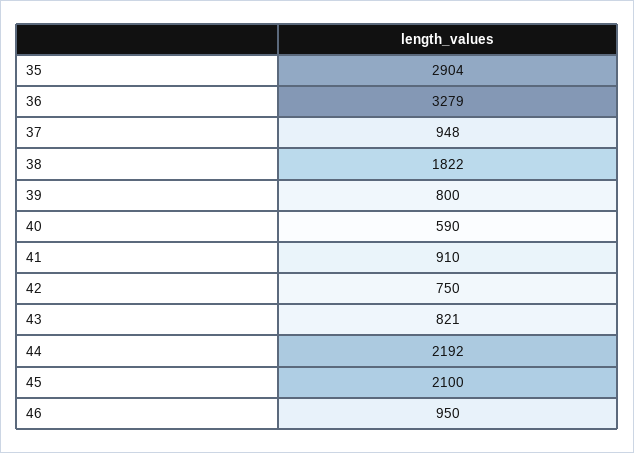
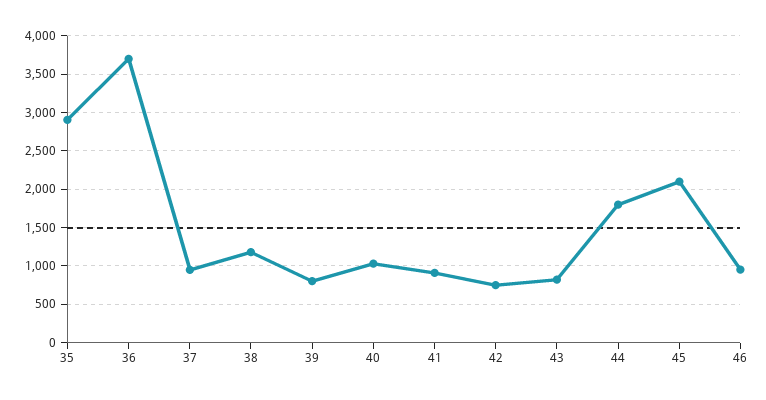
36: 3279 -> 3700
38: 1822 -> 1200
40: 590 -> 1000
44: 2192 -> 1800

